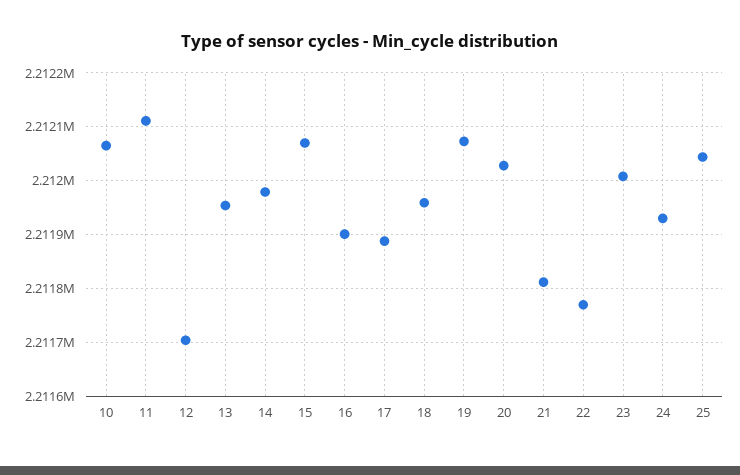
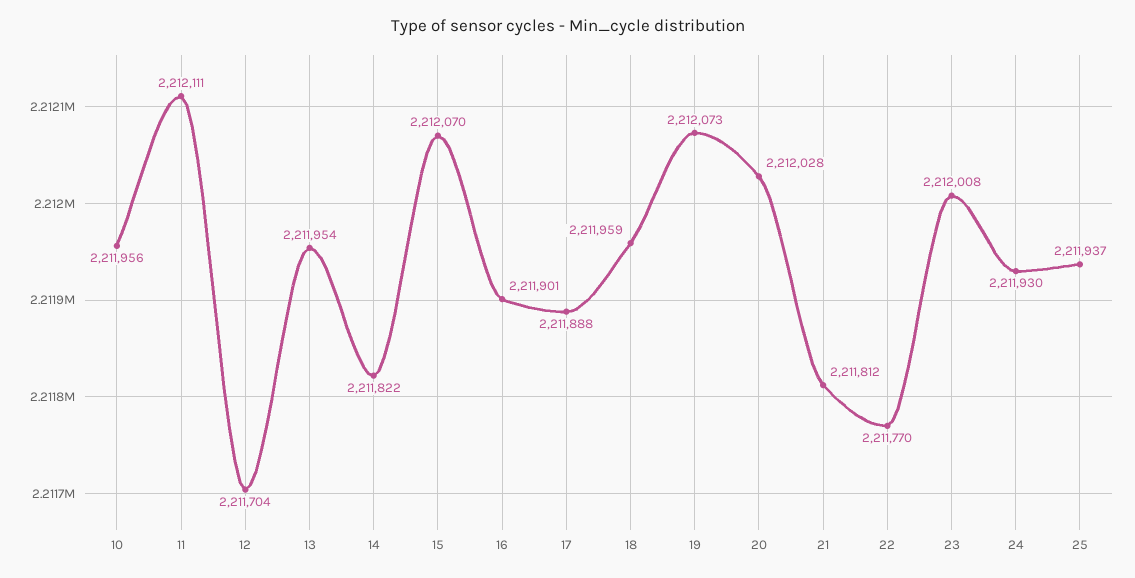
10: 2212060 -> 2211956
14: 2211980 -> 2211822
25: 2212040 -> 2211937

